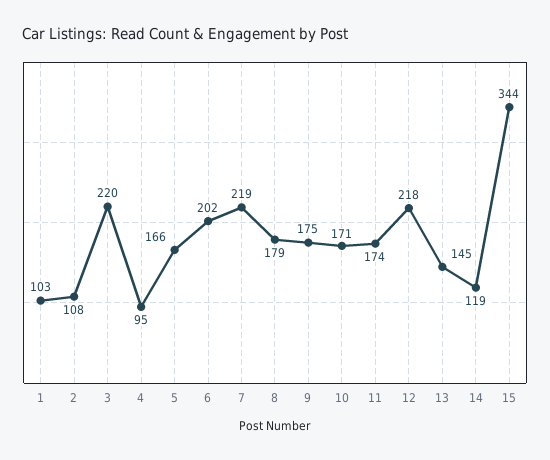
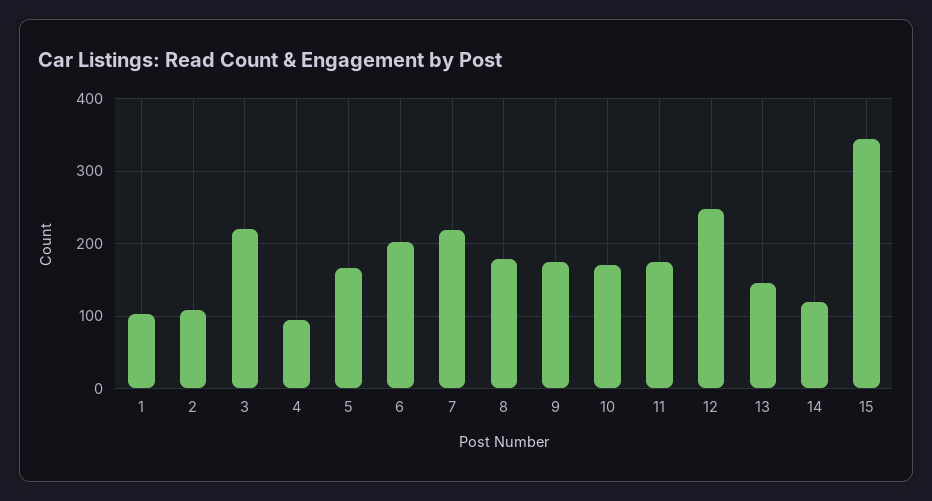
12: 218 -> 250

